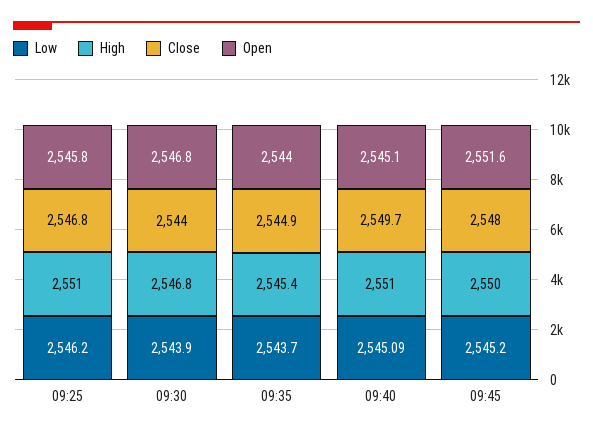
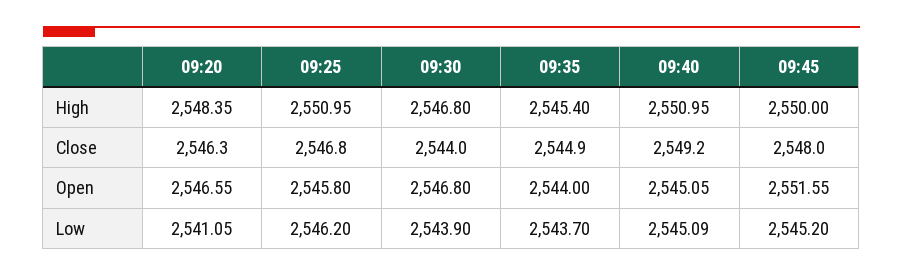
Close, 09:40: 2549.7 -> 2549.2
High, 09:20: none -> 2548.35
Close, 09:20: none -> 2546.3
Open, 09:20: none -> 2546.55
Low, 09:20: none -> 2541.05

